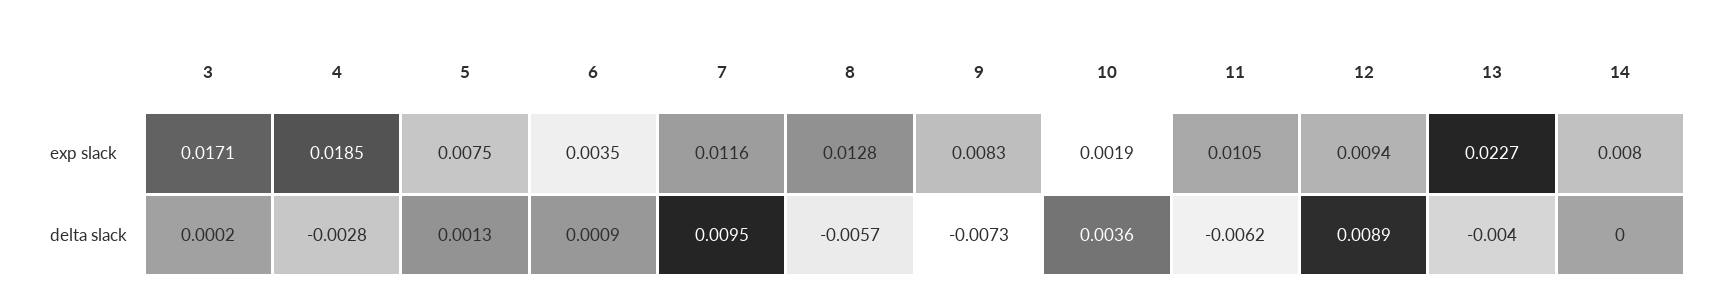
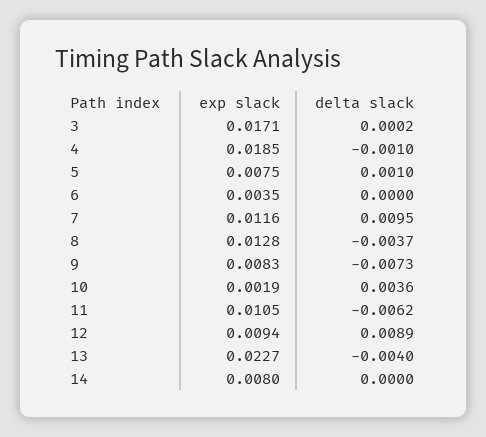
4, delta slack: -0.0028 -> -0.001
5, delta slack: 0.0013 -> 0.001
6, delta slack: 0.0009 -> 0
8, delta slack: -0.0057 -> -0.0037

